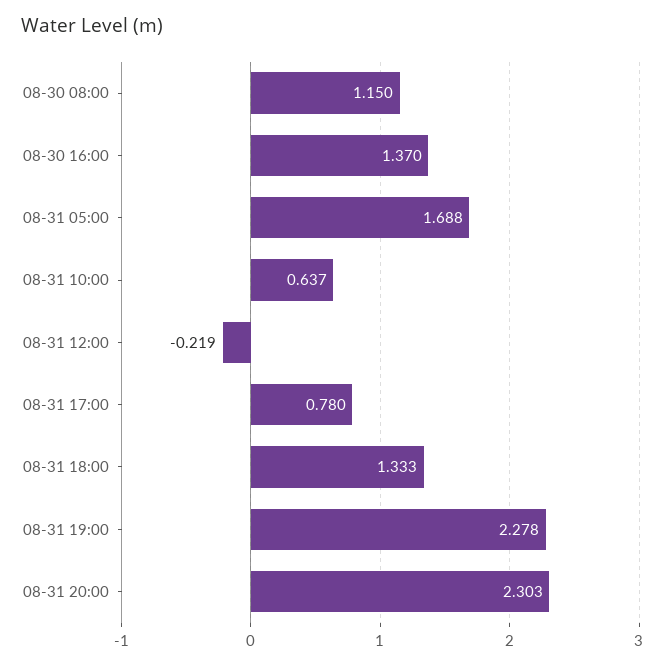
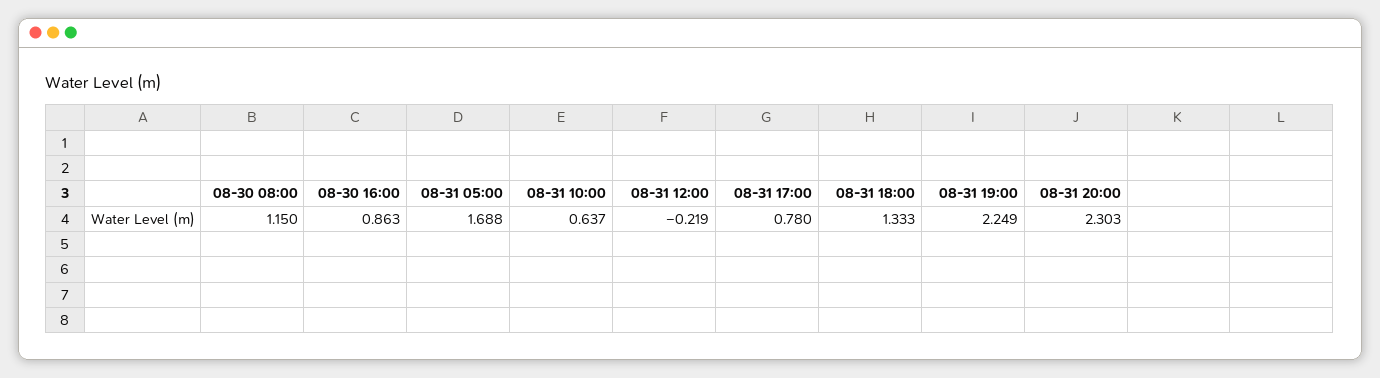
08-30 16:00: 1.37 -> 0.863
08-31 19:00: 2.278 -> 2.249

